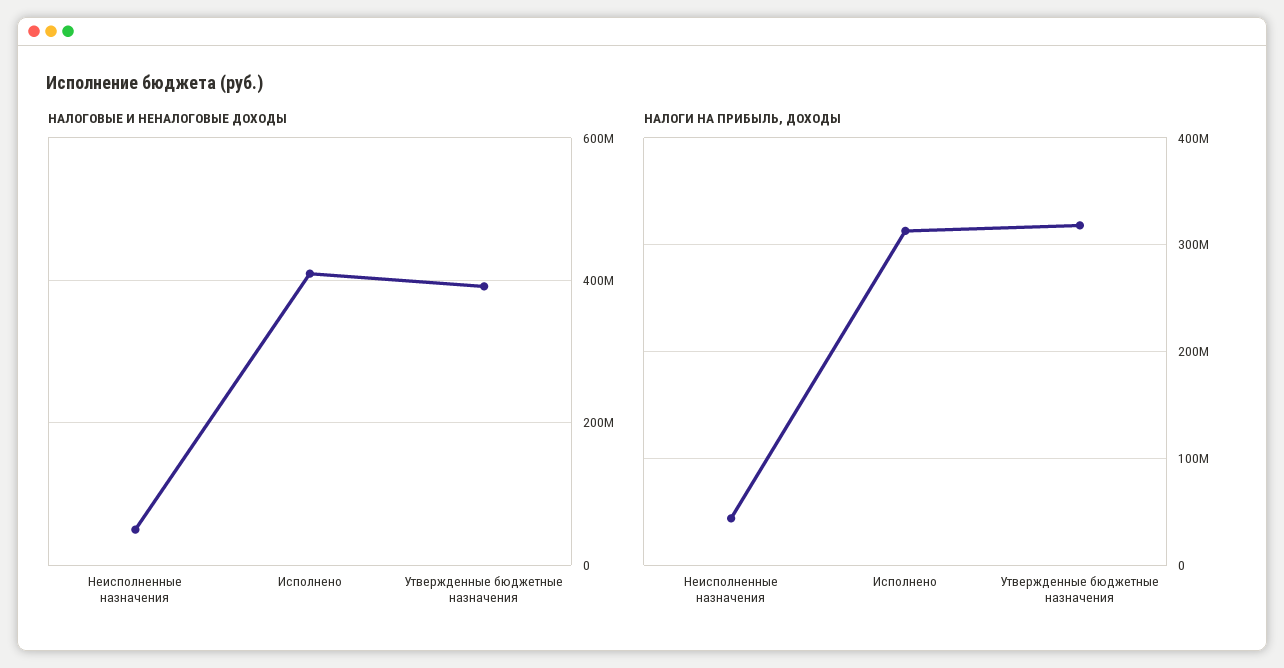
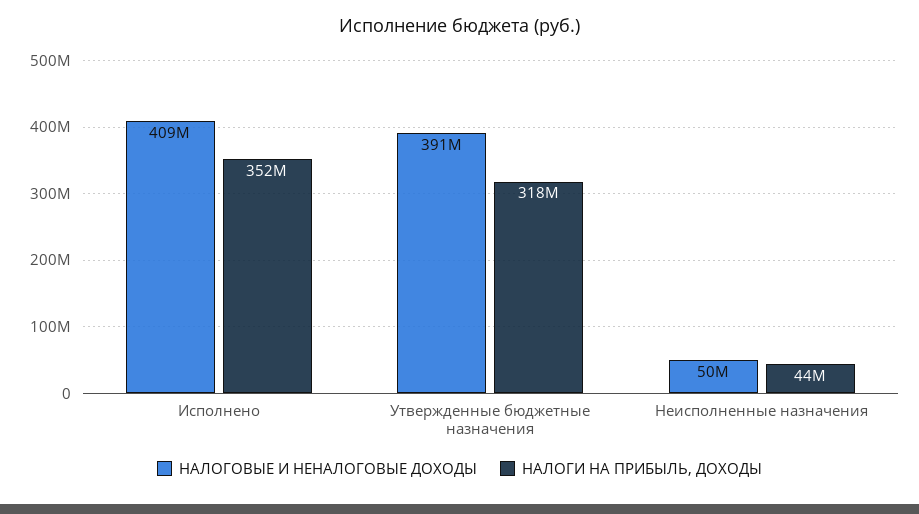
НАЛОГИ НА ПРИБЫЛЬ, ДОХОДЫ, Исполнено: 310000000 -> 352000000

